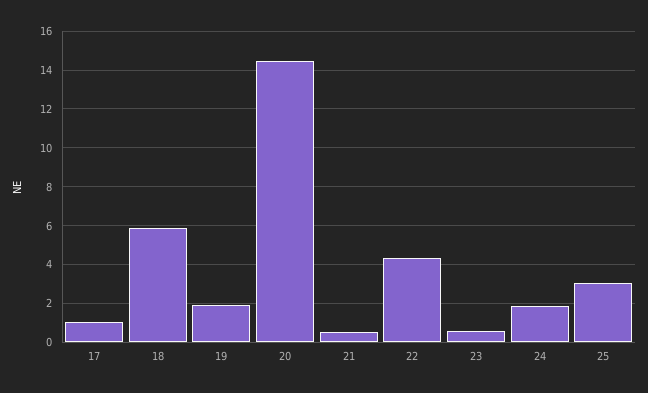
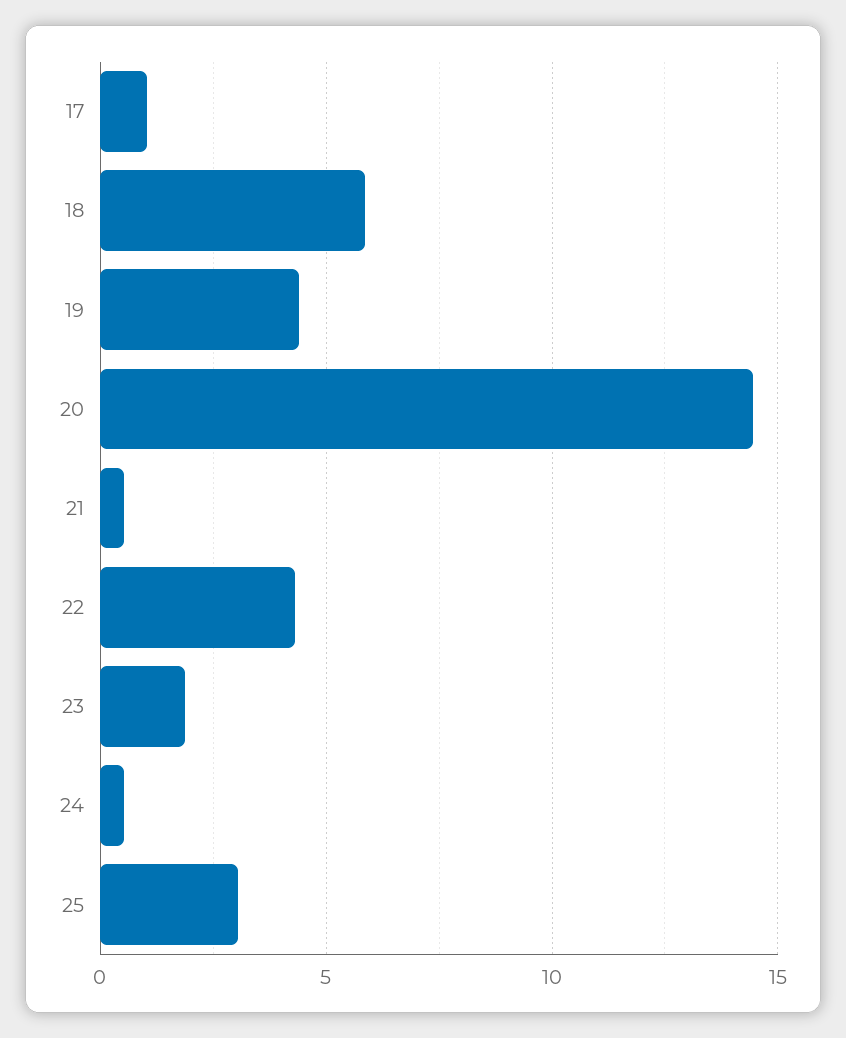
19: 2 -> 4.5
23: 0.5 -> 2
24: 2 -> 0.5

